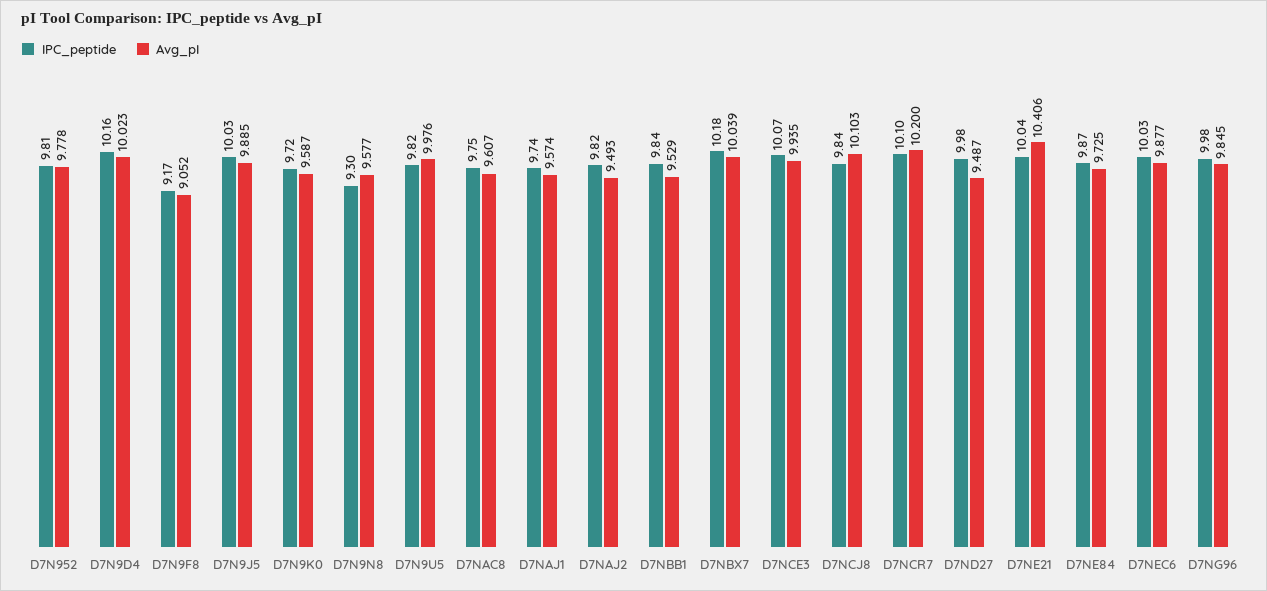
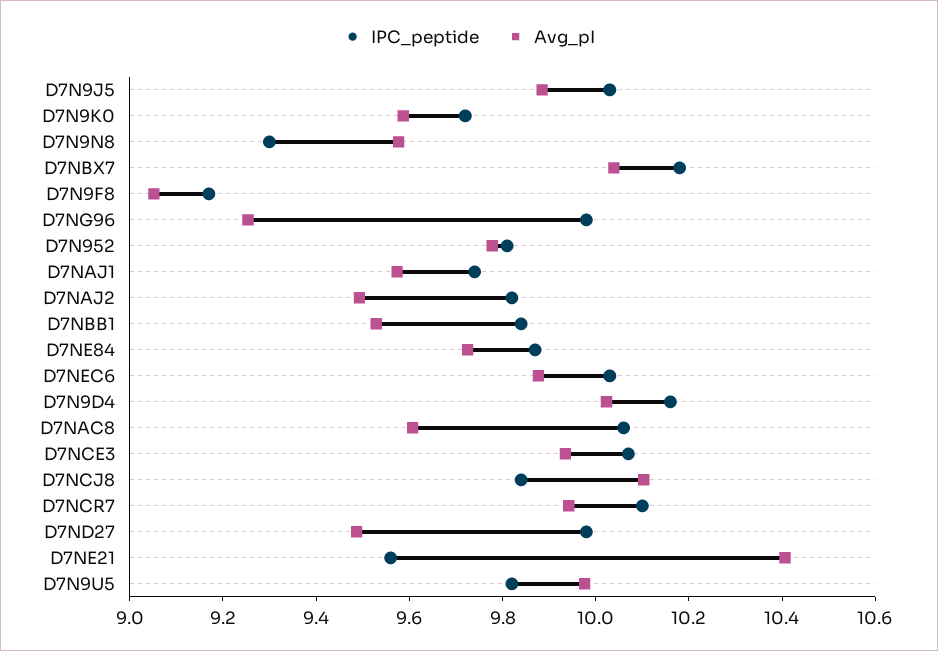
IPC_peptide, D7NAC8: 9.75 -> 10.05
Avg_pI, D7NCR7: 10.2 -> 9.95
IPC_peptide, D7NE21: 10.04 -> 9.55
Avg_pI, D7NG96: 9.845 -> 9.25

